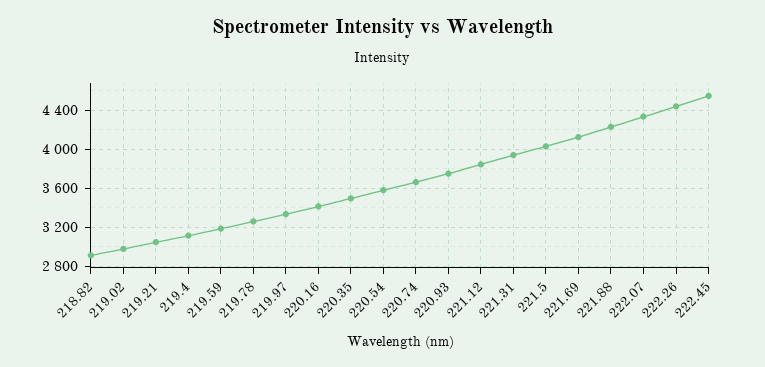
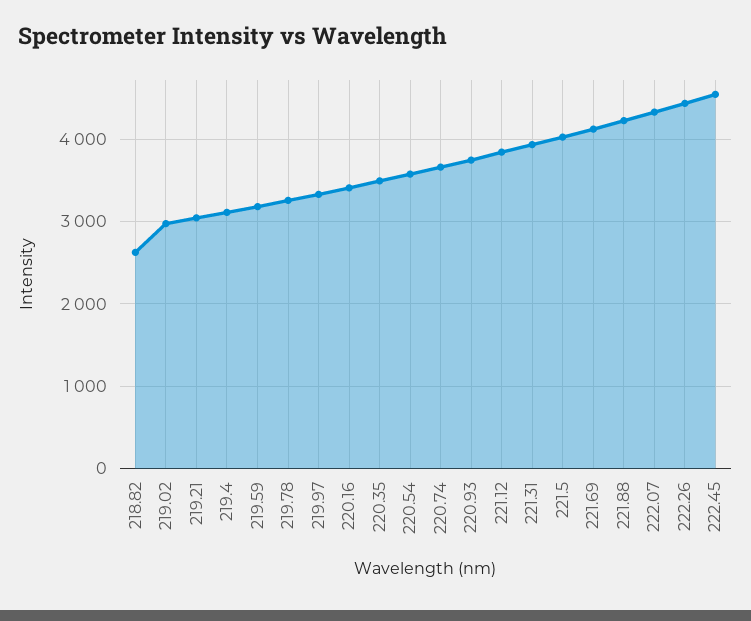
218.82: 2900 -> 2600

